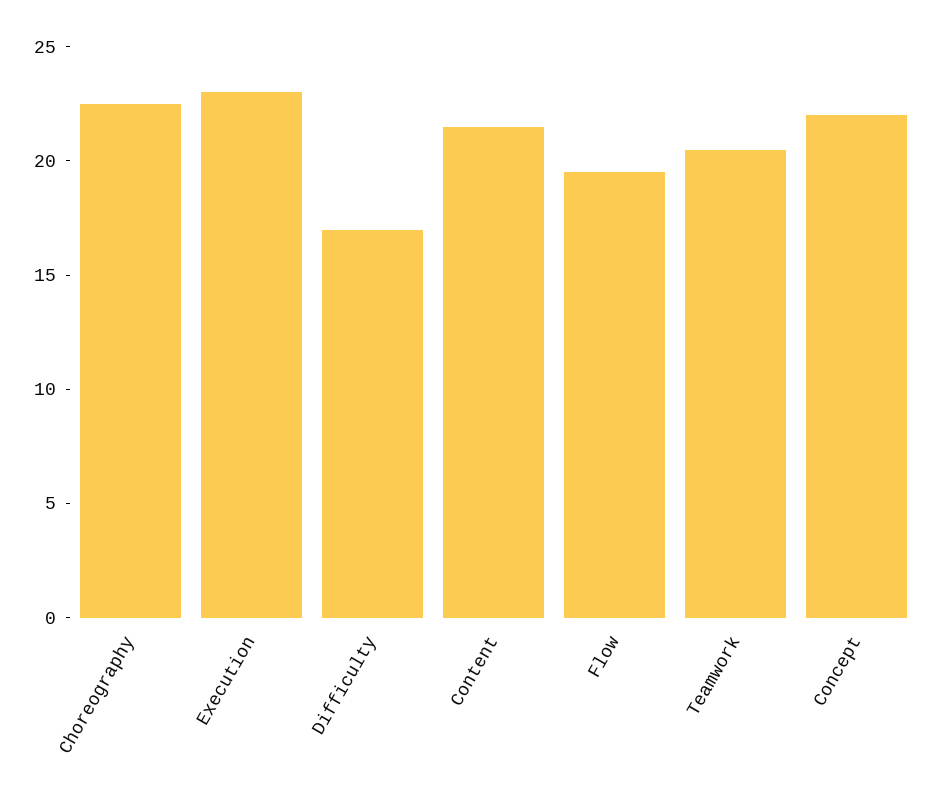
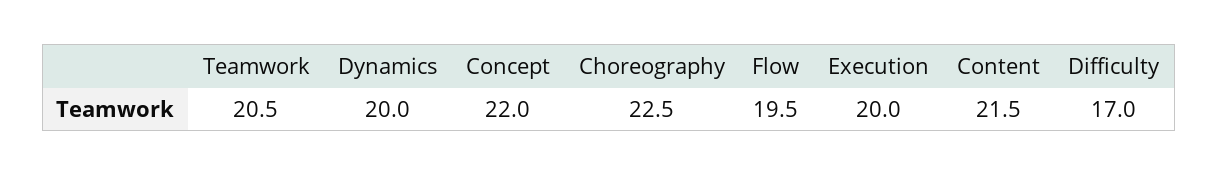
Execution: 23 -> 20
Dynamics: none -> 20

